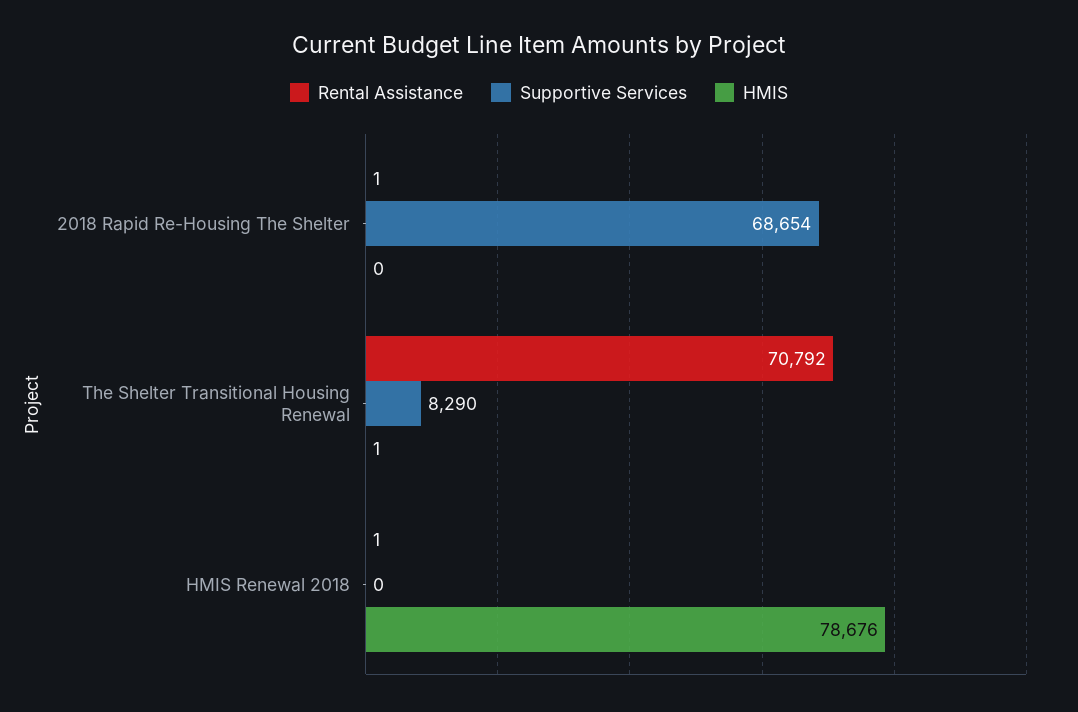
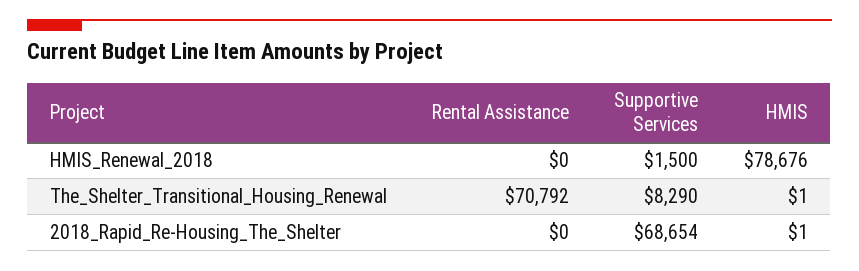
Rental Assistance, 2018 Rapid Re-Housing The Shelter: 1 -> 0
HMIS, 2018 Rapid Re-Housing The Shelter: 0 -> 1
Rental Assistance, HMIS Renewal 2018: 1 -> 0
Supportive Services, HMIS Renewal 2018: 0 -> 1500

